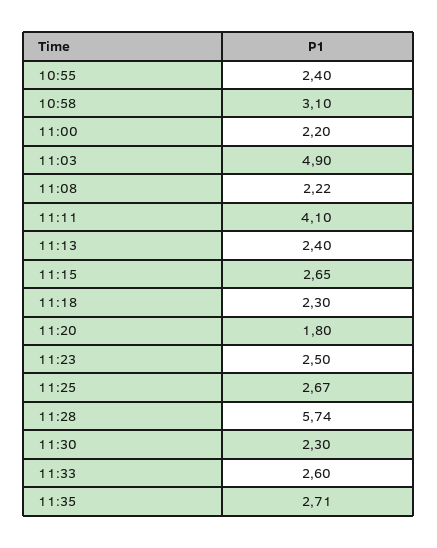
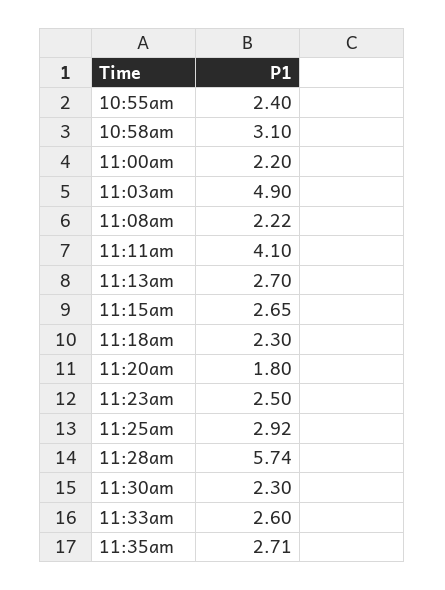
11:13: 2.4 -> 2.7
11:25: 2.67 -> 2.92

